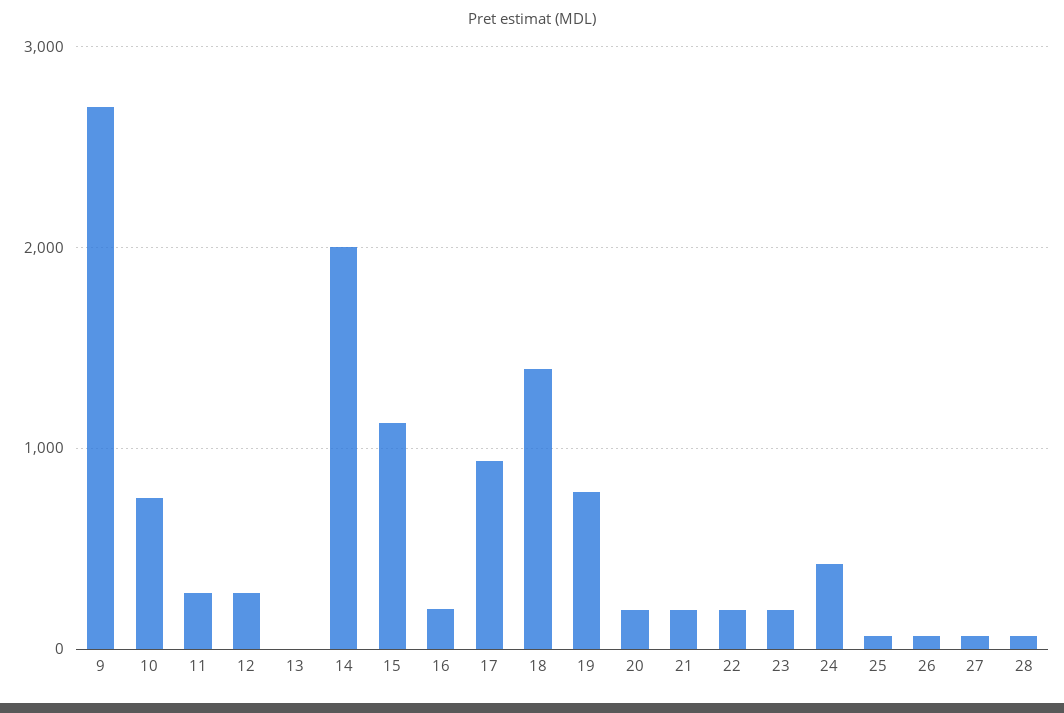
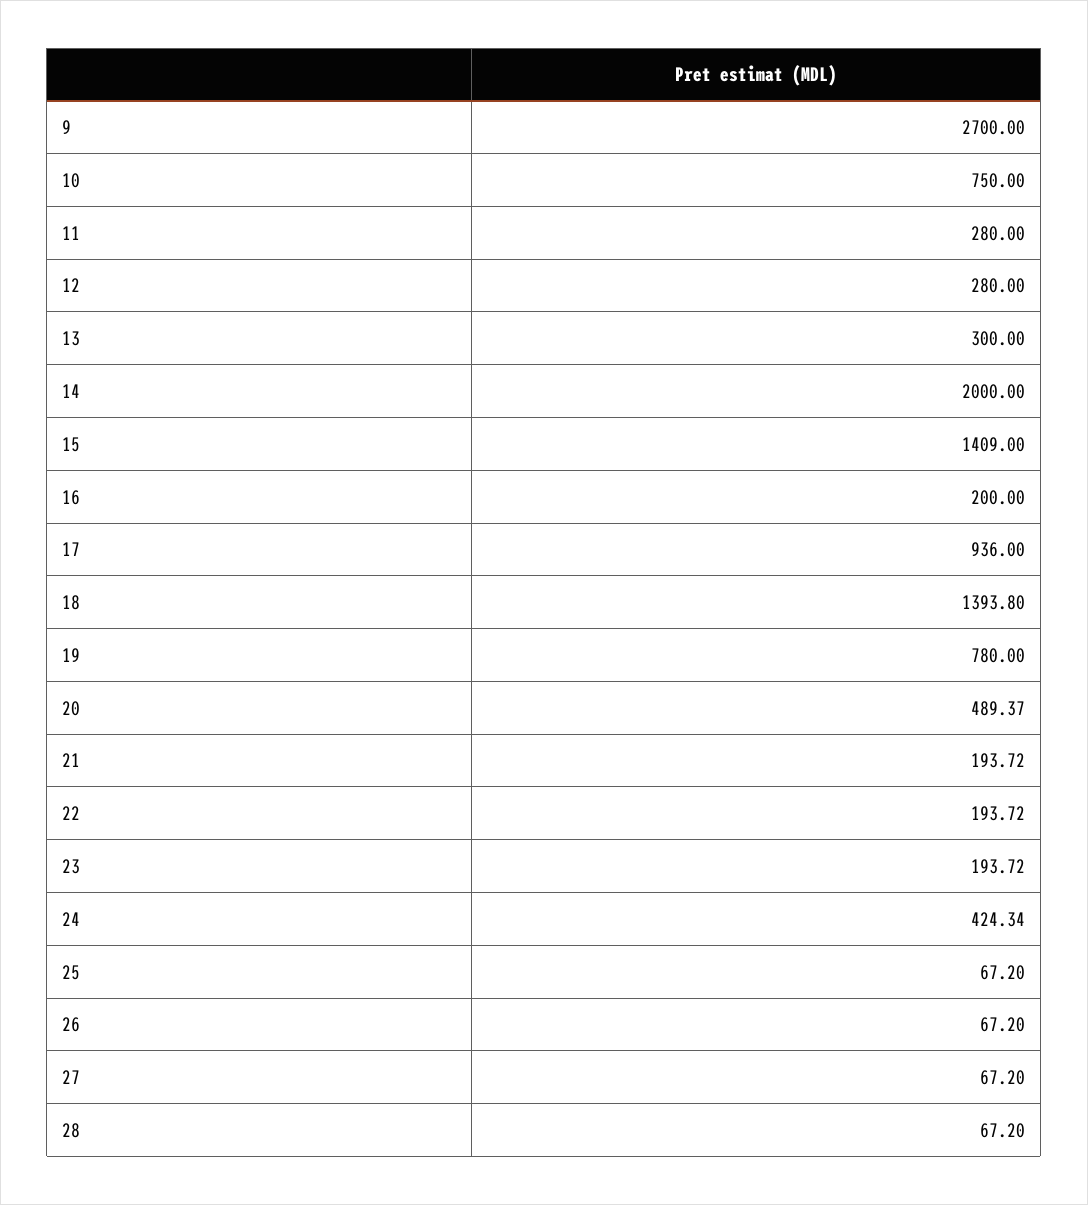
13: 0 -> 300
15: 1100 -> 1409
20: 200 -> 489.37

